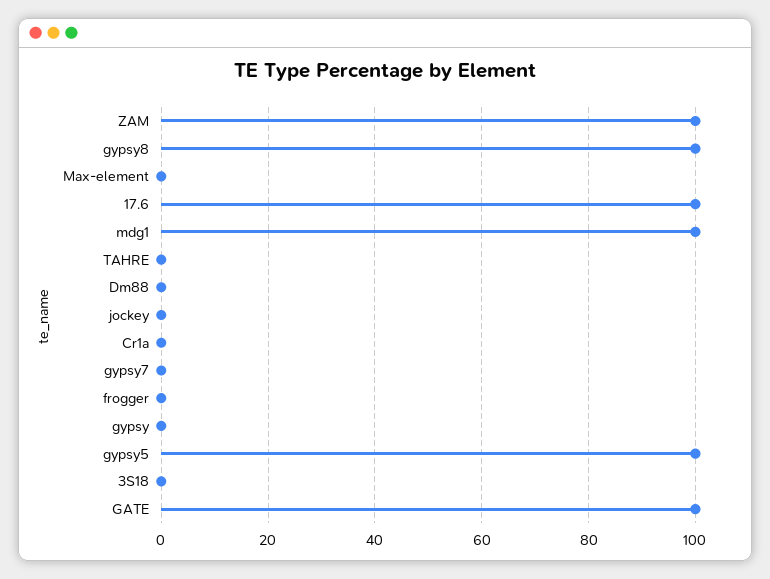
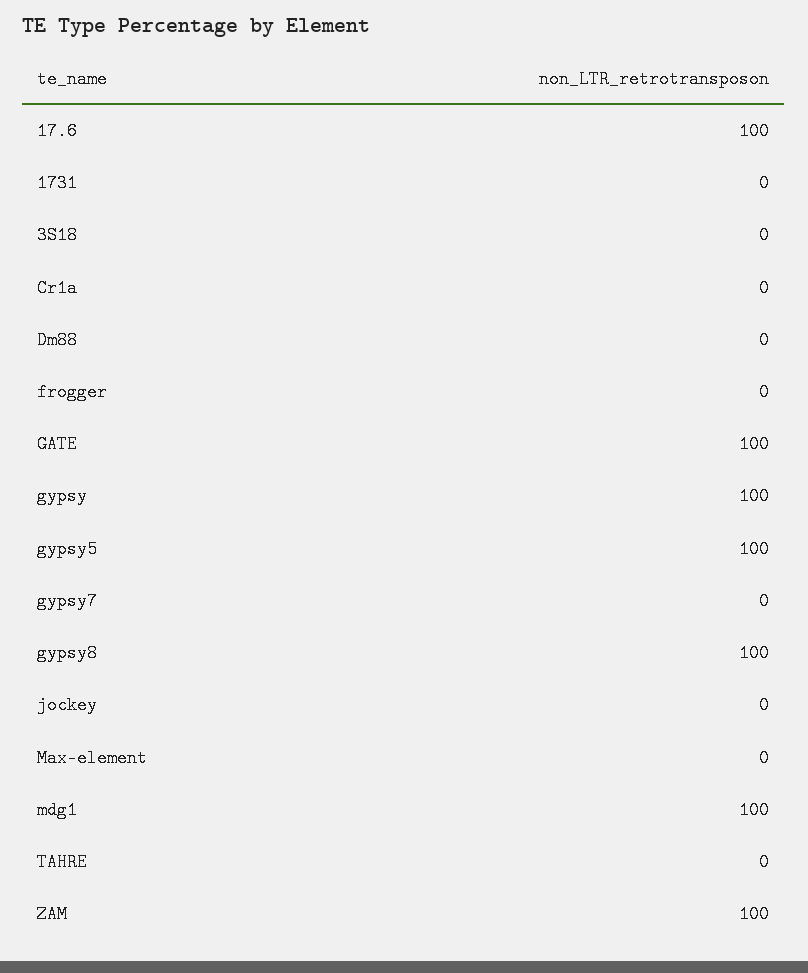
gypsy: 0 -> 100
1731: none -> 0

